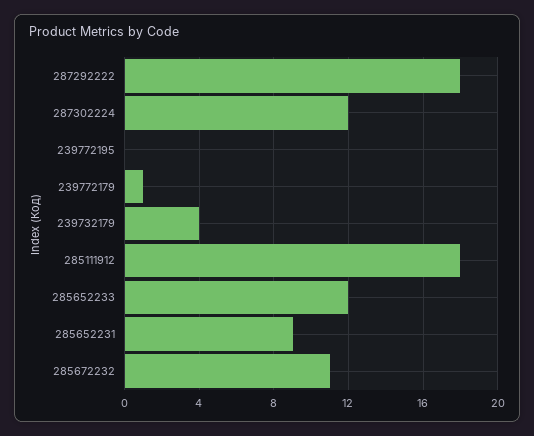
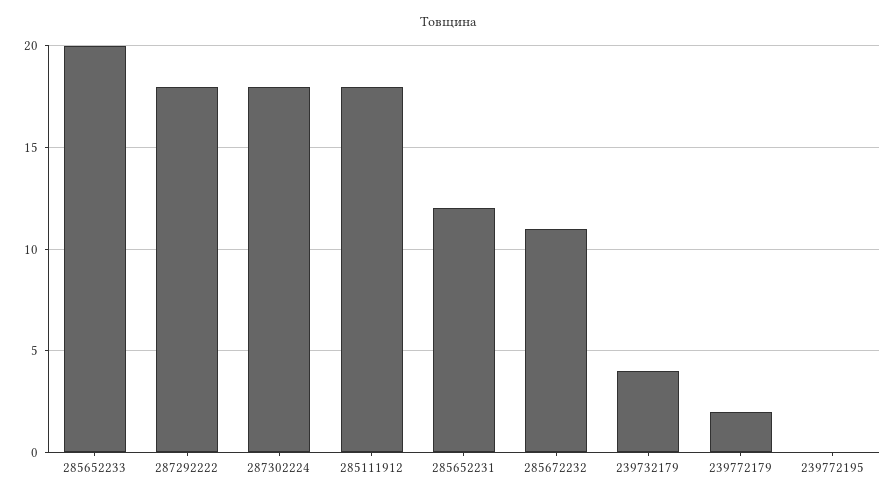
287302224: 12 -> 18
239772179: 1 -> 2
285652233: 12 -> 20
285652231: 9 -> 12

